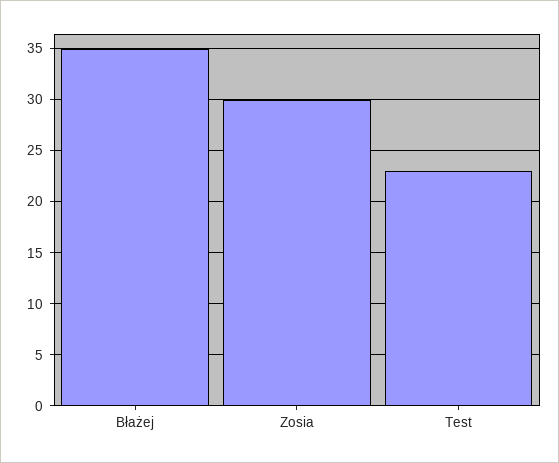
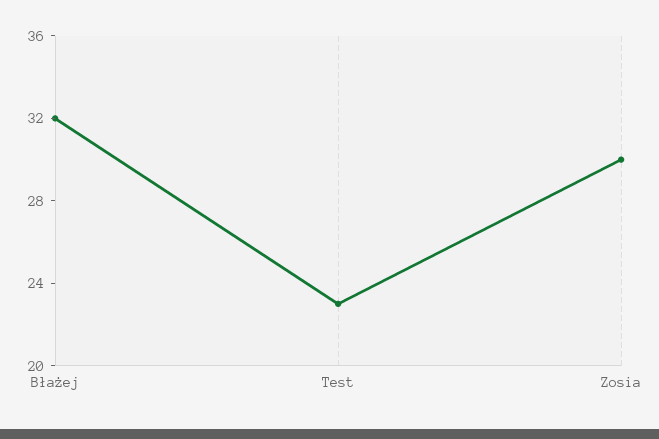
Błażej: 35 -> 32

